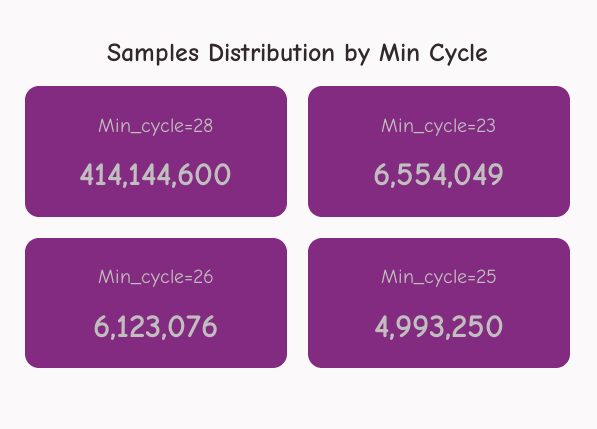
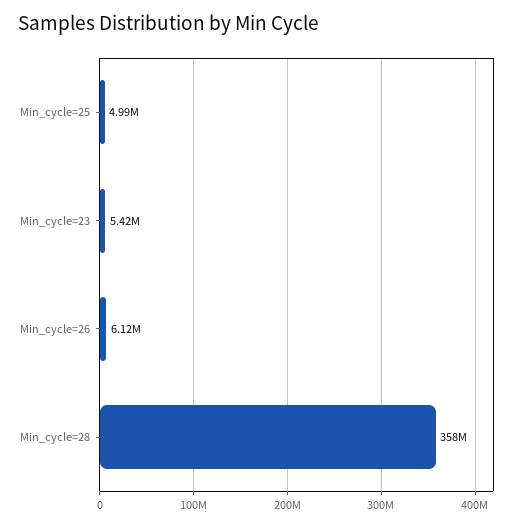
Min_cycle=28: 414144600 -> 358000000
Min_cycle=23: 6554049 -> 5420000

